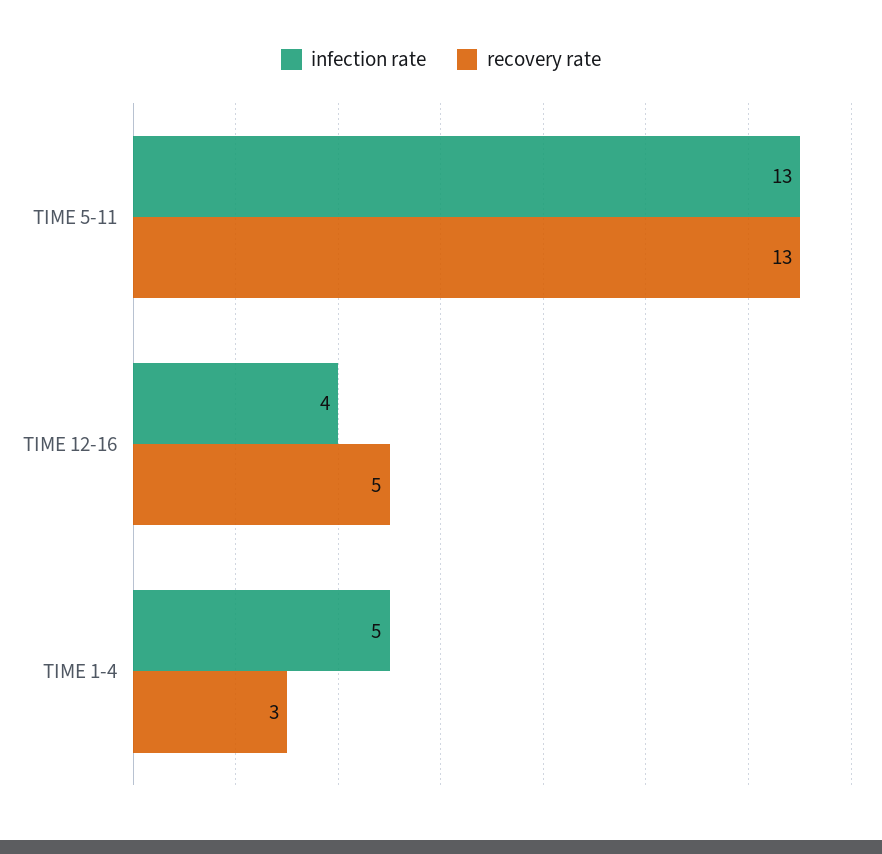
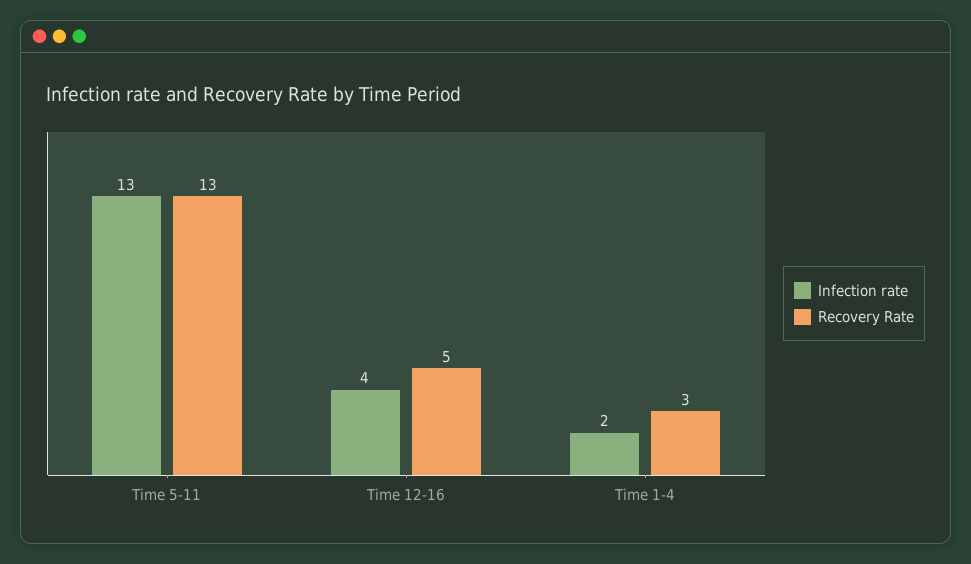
infection rate, TIME 1-4: 5 -> 2

